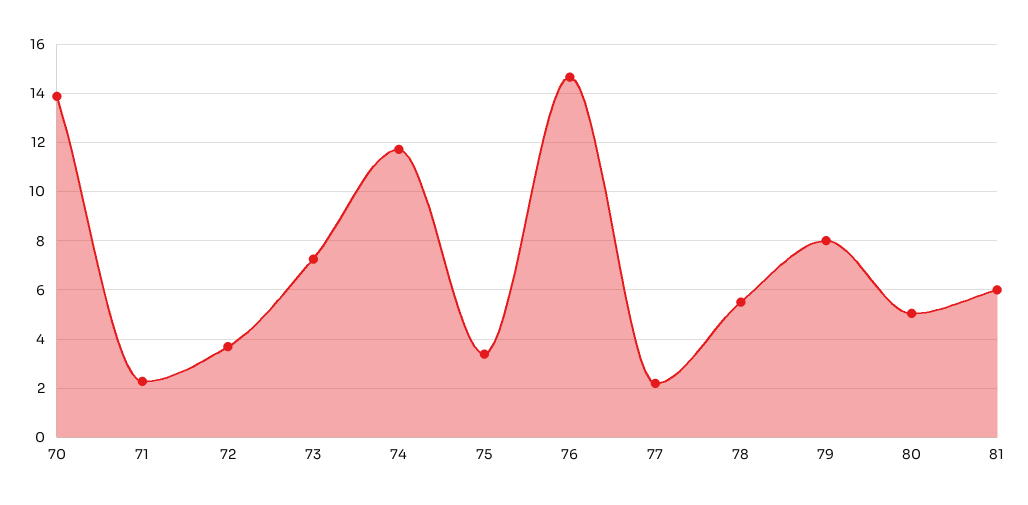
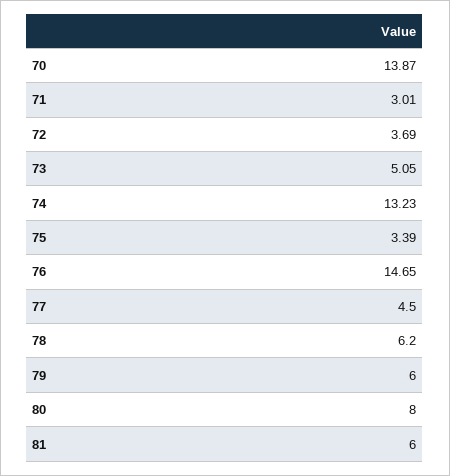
71: 2.25 -> 3.01
73: 7.25 -> 5.05
74: 11.75 -> 13.23
77: 2.25 -> 4.5
78: 5.5 -> 6.2
79: 8 -> 6
80: 5 -> 8

